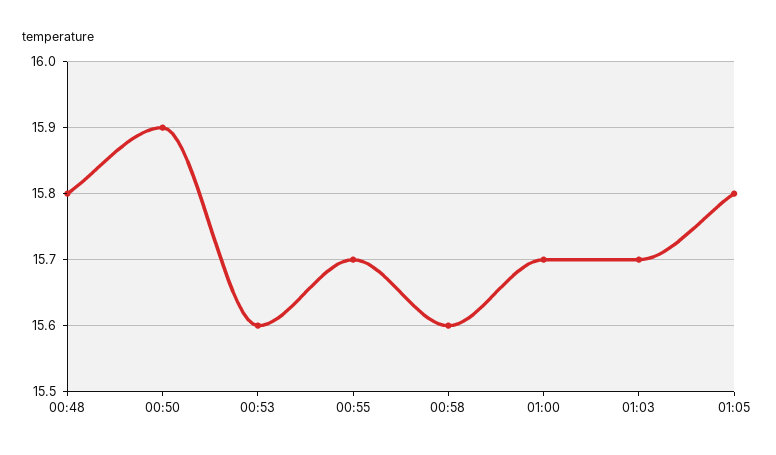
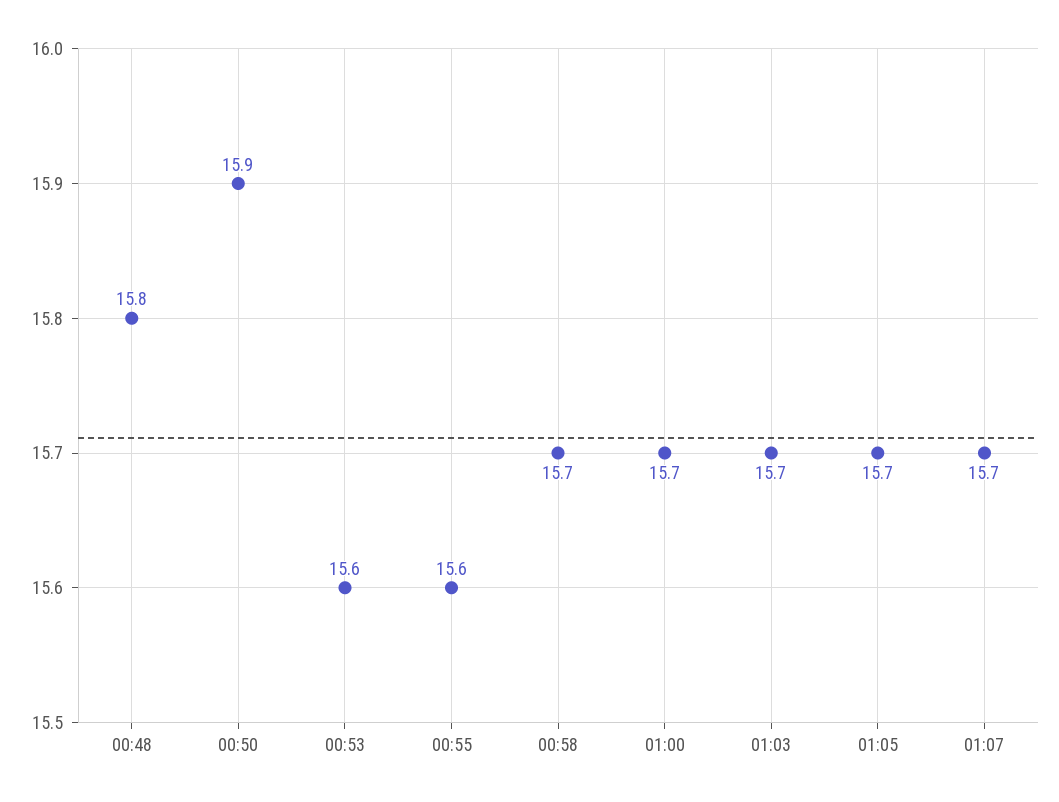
00:55: 15.7 -> 15.6
00:58: 15.6 -> 15.7
01:05: 15.8 -> 15.7
01:07: none -> 15.7

